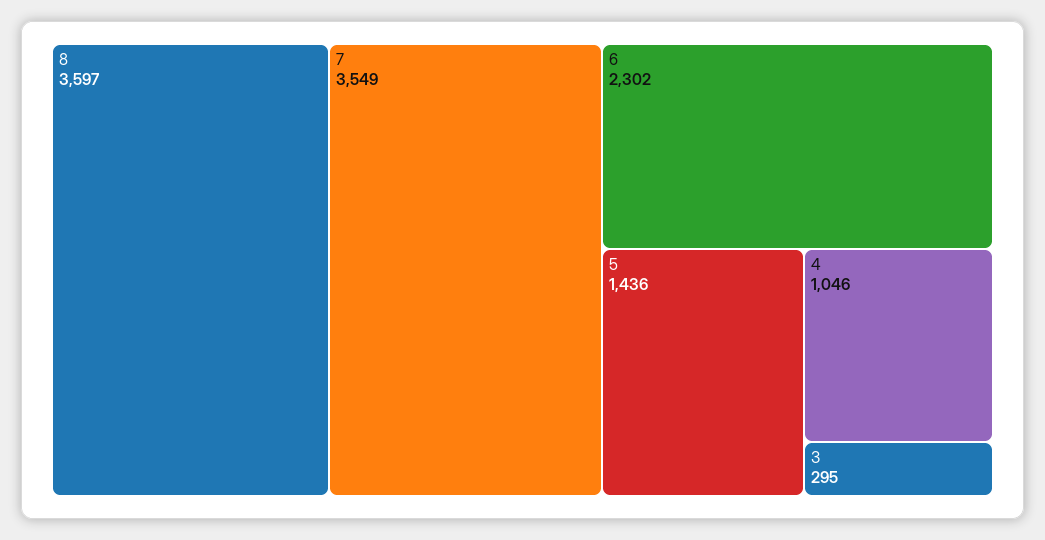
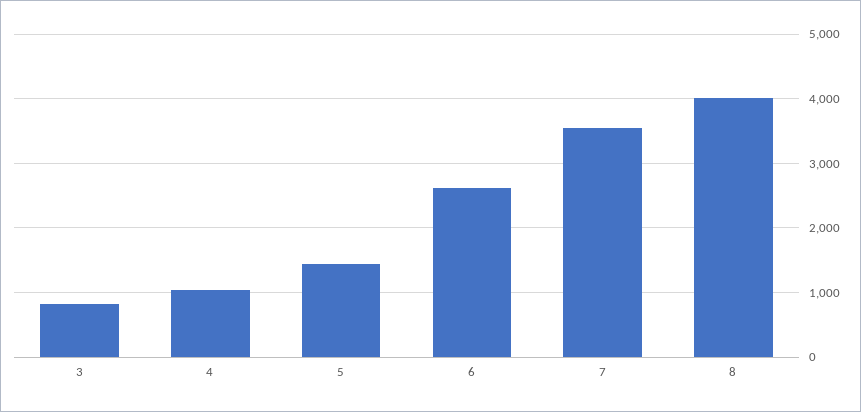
8: 3597 -> 4000
6: 2302 -> 2600
3: 295 -> 800

